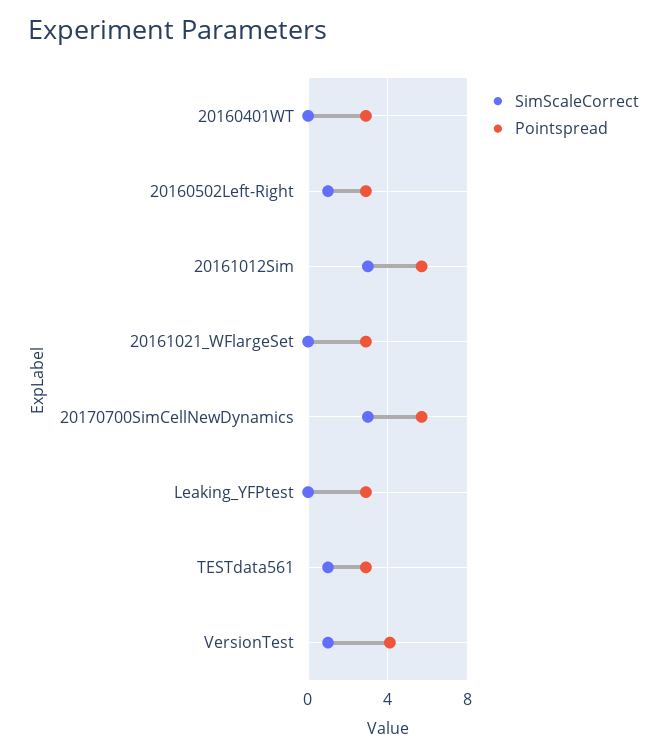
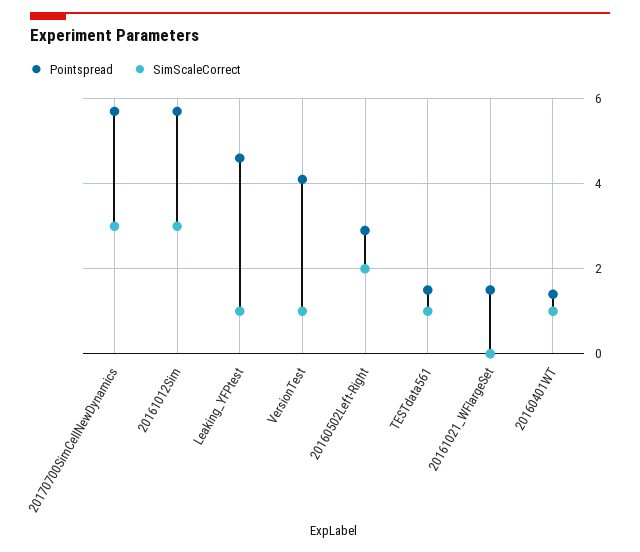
SimScaleCorrect, 20160401WT: 0 -> 1
Pointspread, 20160401WT: 3 -> 1.5
SimScaleCorrect, 20160502Left-Right: 1 -> 2
Pointspread, 20161021_WFlargeSet: 3 -> 1.5
SimScaleCorrect, Leaking_YFPtest: 0 -> 1
Pointspread, Leaking_YFPtest: 3 -> 4.5
Pointspread, TESTdata561: 3 -> 1.5

